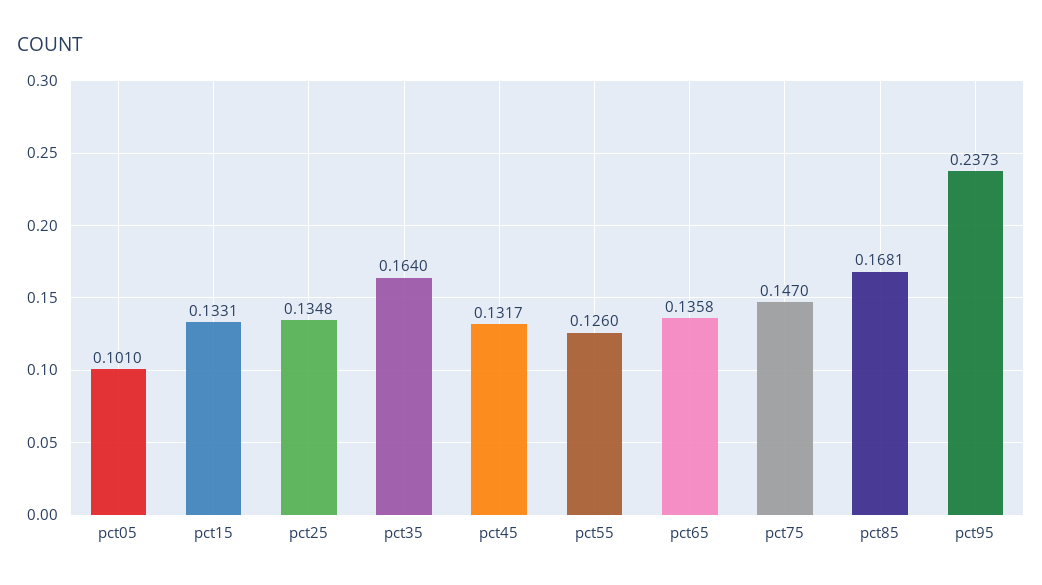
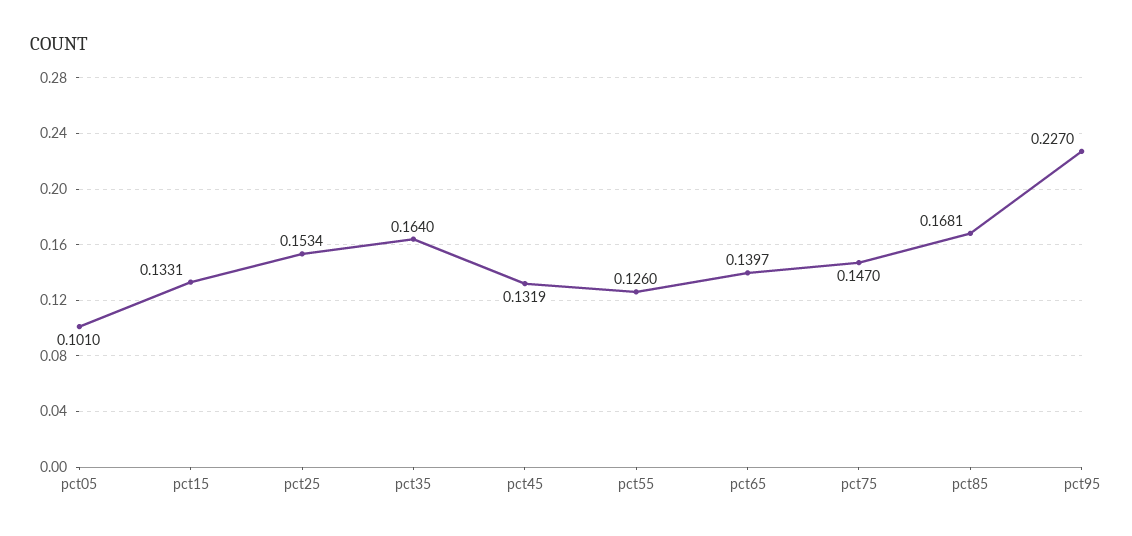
pct25: 0.1348 -> 0.1534
pct45: 0.1317 -> 0.1319
pct65: 0.1358 -> 0.1397
pct95: 0.2373 -> 0.227

